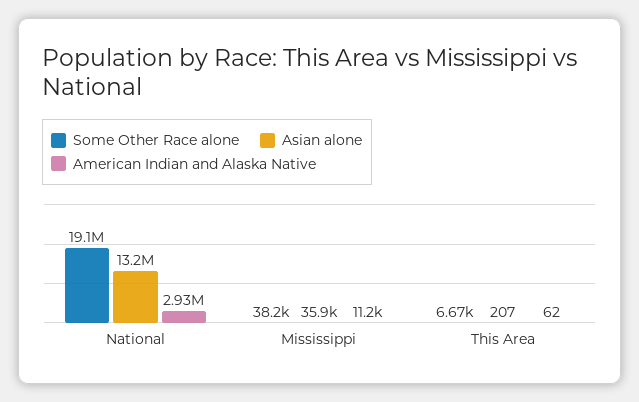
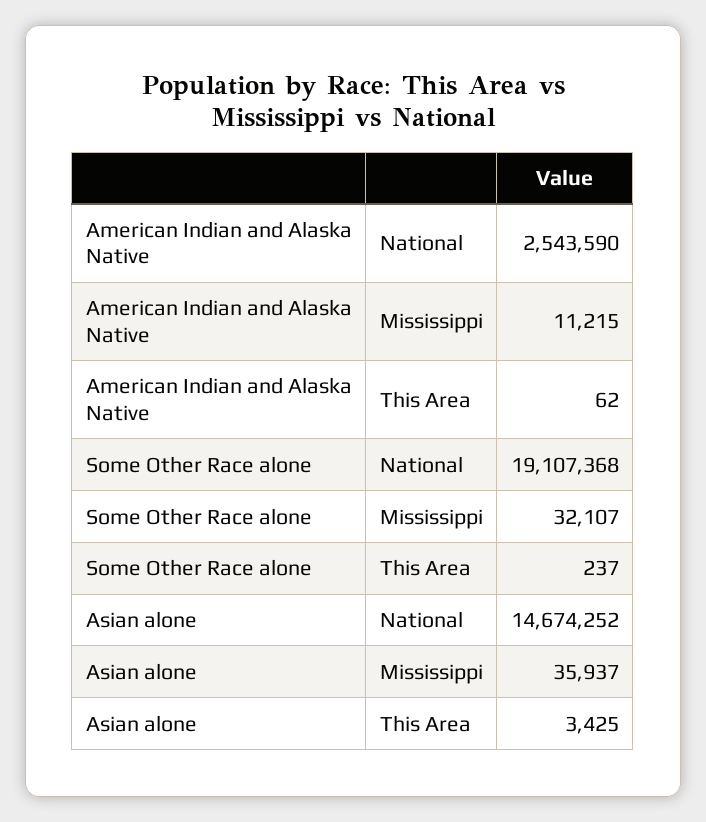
Asian alone, National: 13200000 -> 14674252
American Indian and Alaska Native, National: 2930000 -> 2543590
Some Other Race alone, Mississippi: 38200 -> 32107
Some Other Race alone, This Area: 6670 -> 237
Asian alone, This Area: 207 -> 3425

